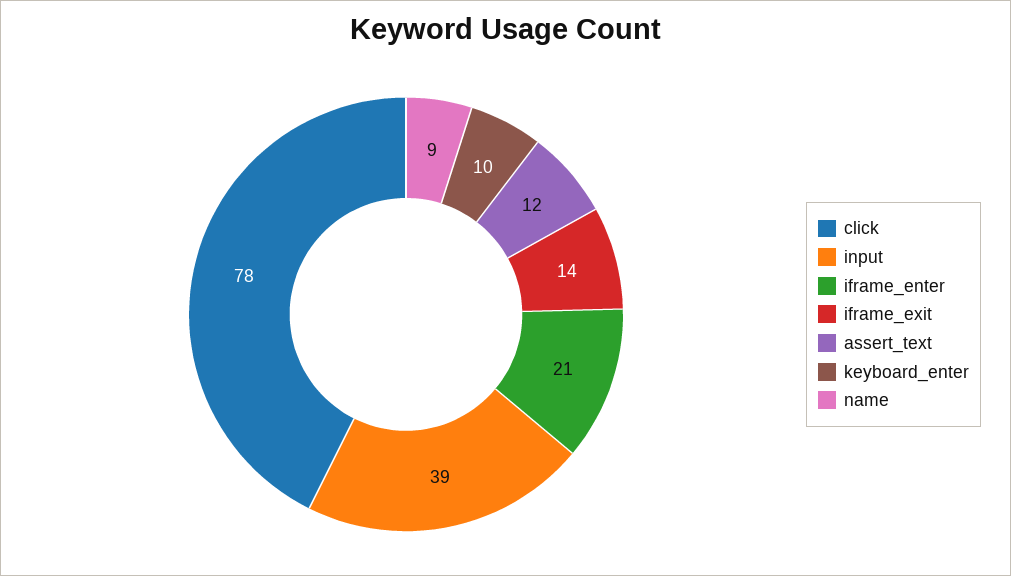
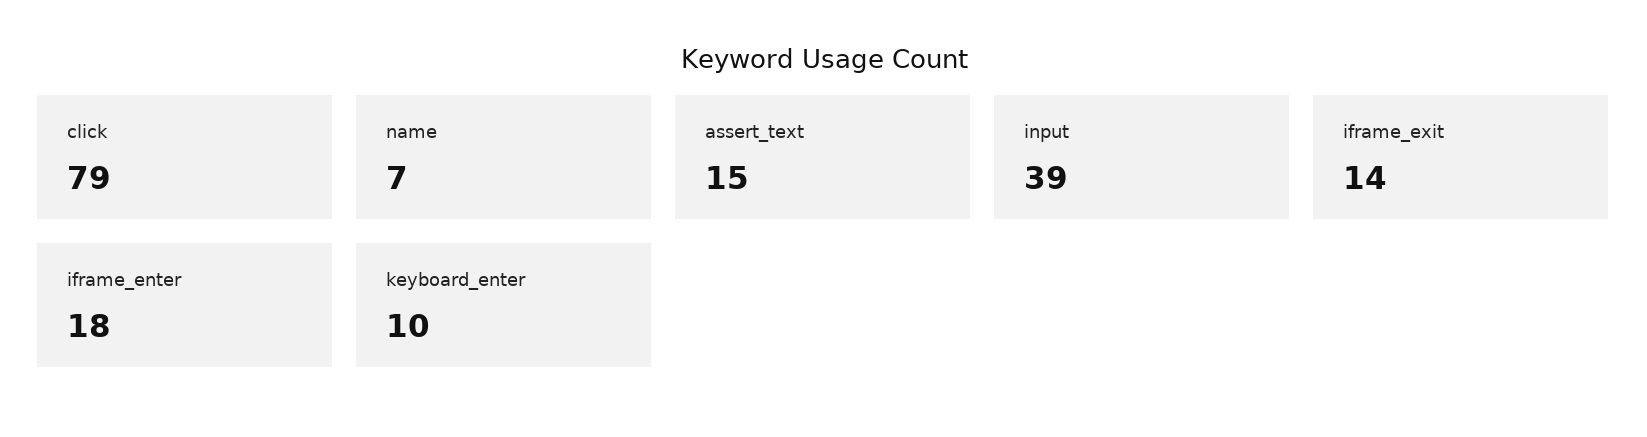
click: 78 -> 79
iframe_enter: 21 -> 18
assert_text: 12 -> 15
name: 9 -> 7

